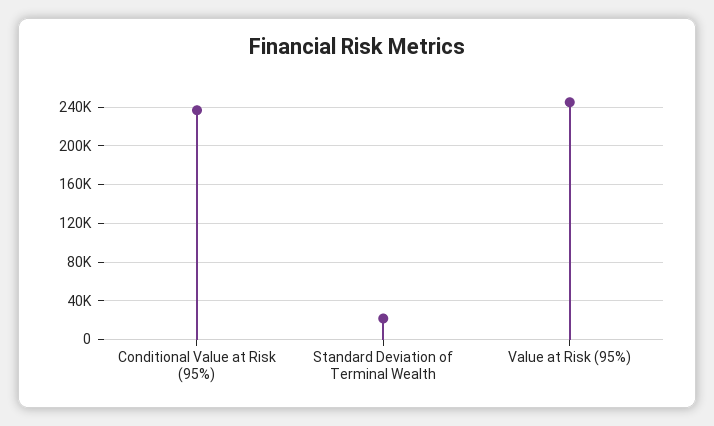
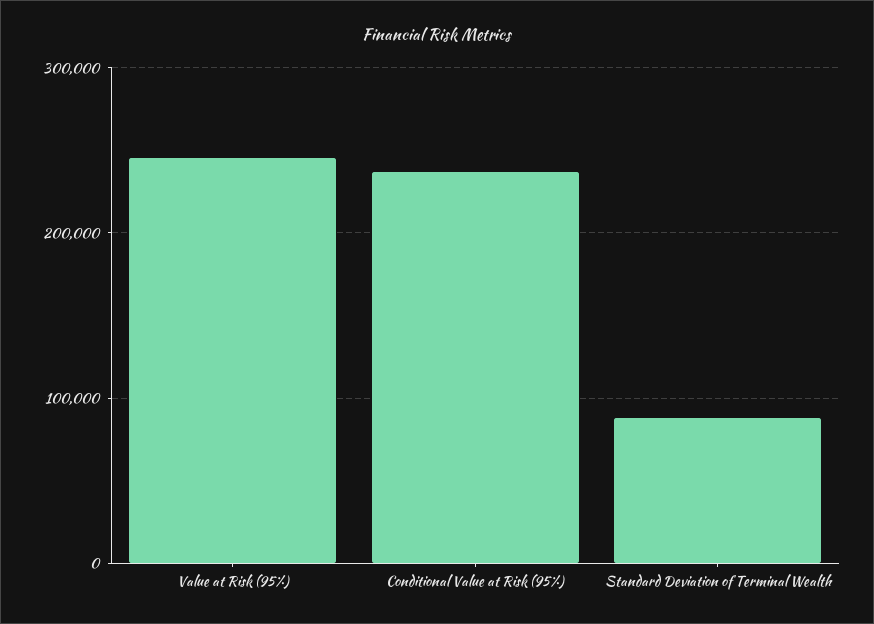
Standard Deviation of Terminal Wealth: 20000 -> 90000

